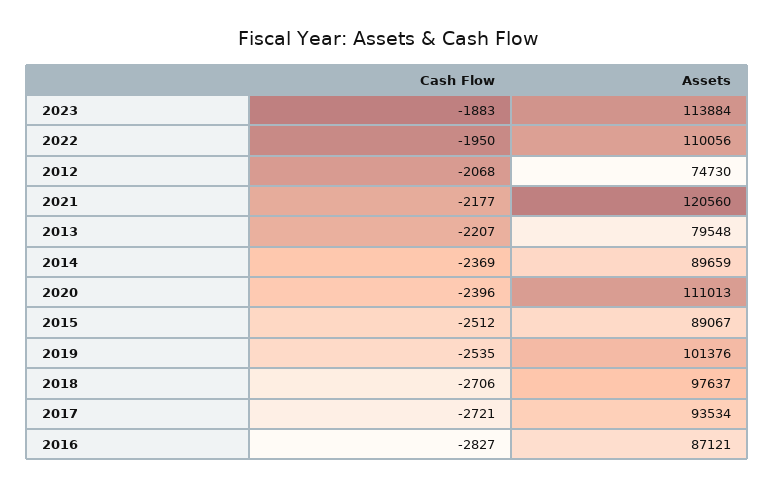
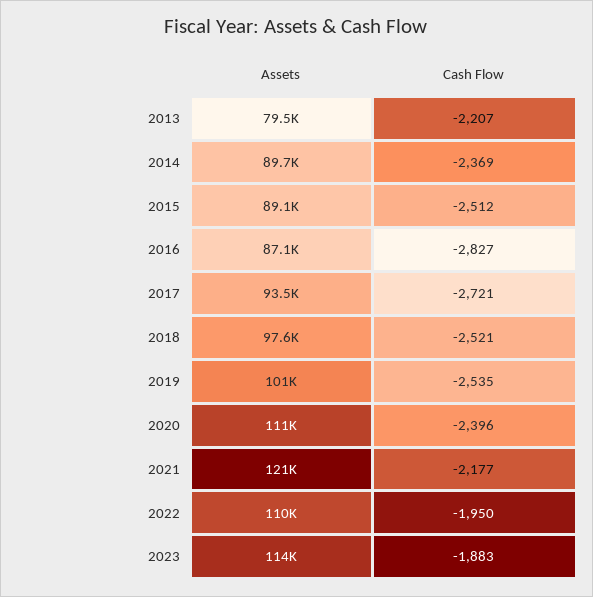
Cash Flow, 2012: -2068 -> none
Assets, 2012: 74730 -> none
Cash Flow, 2018: -2706 -> -2521

